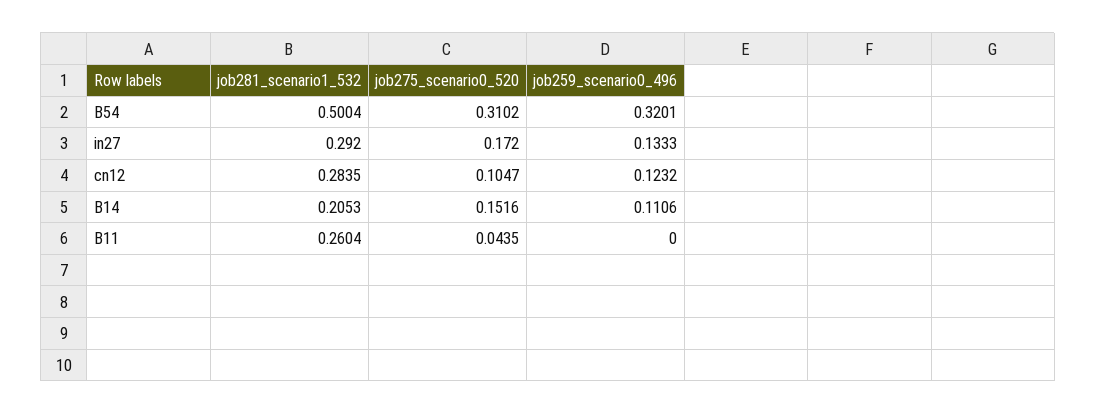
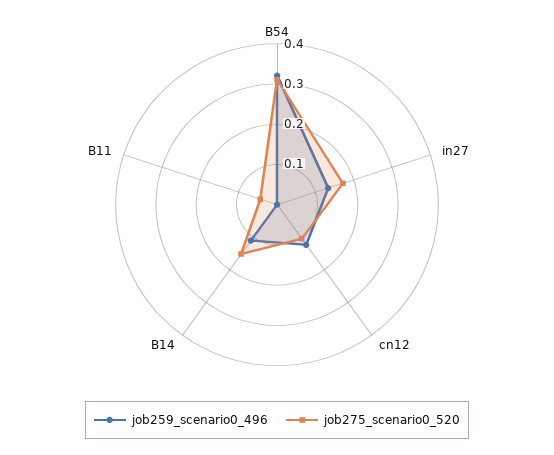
job281_scenario1_532, B54: 0.5004 -> none
job281_scenario1_532, in27: 0.292 -> none
job281_scenario1_532, cn12: 0.2835 -> none
job281_scenario1_532, B14: 0.2053 -> none
job281_scenario1_532, B11: 0.2604 -> none

